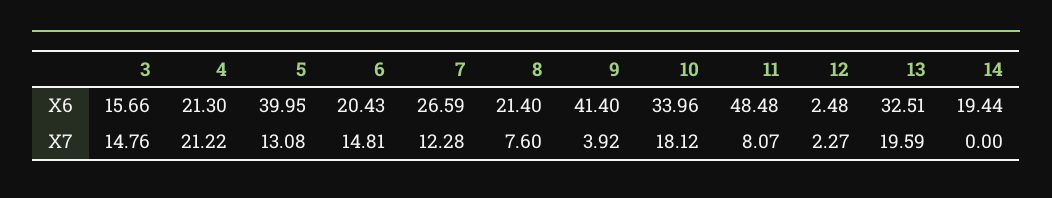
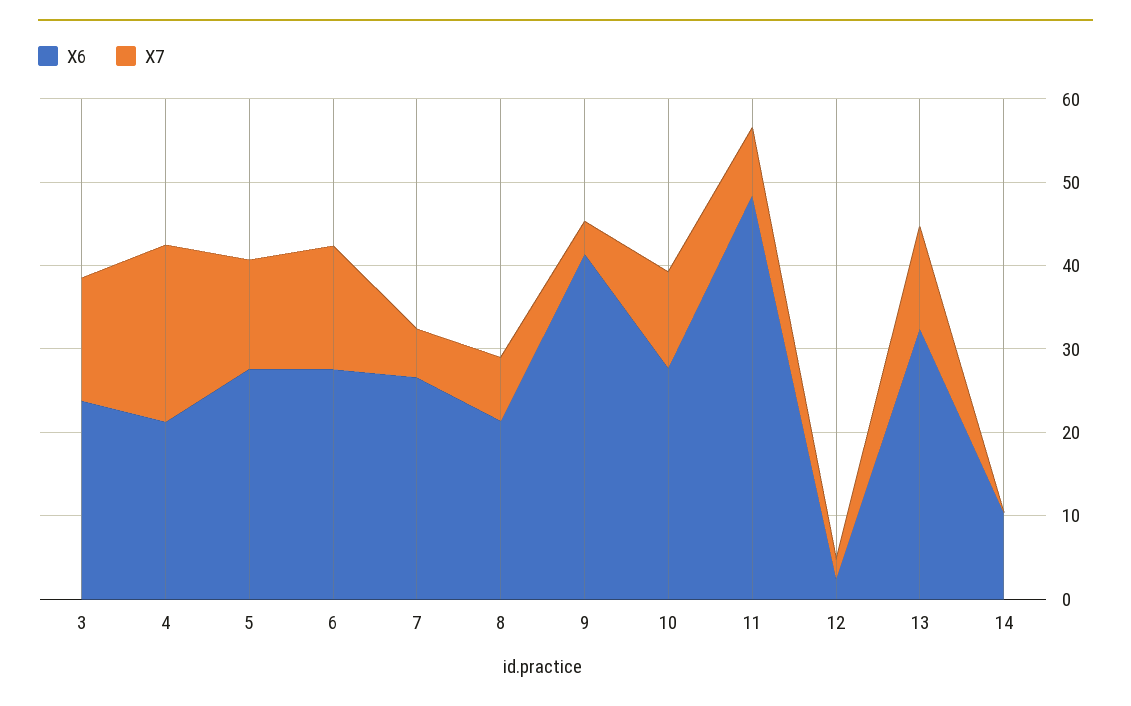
X6, 3: 15.66 -> 24
X6, 5: 39.95 -> 28
X6, 6: 20.43 -> 28
X6, 10: 33.96 -> 28
X6, 14: 19.44 -> 10
X7, 7: 12.28 -> 6
X7, 10: 18.12 -> 12
X7, 13: 19.59 -> 12

